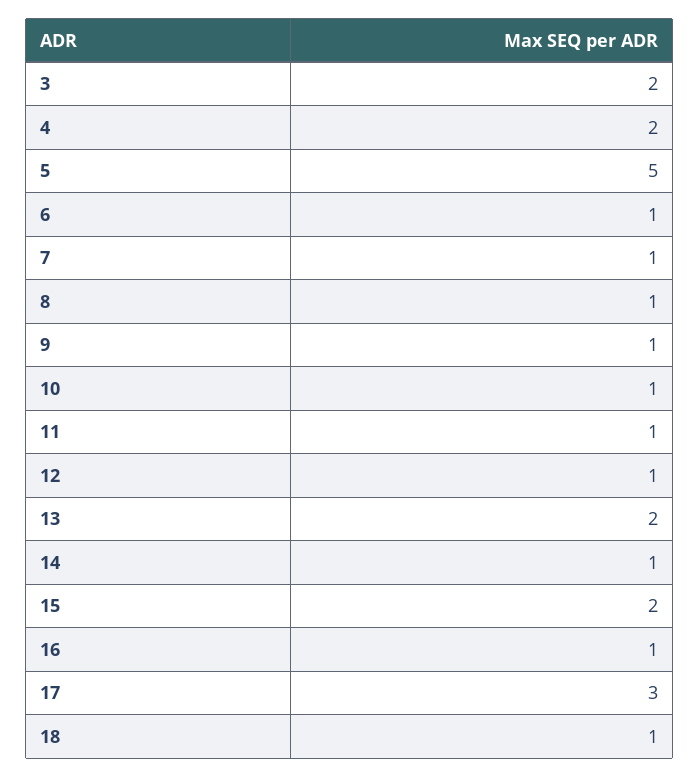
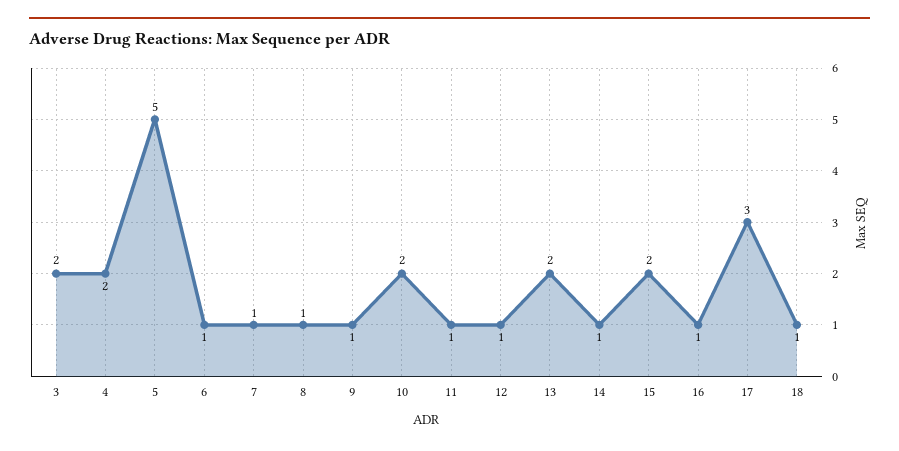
10: 1 -> 2

